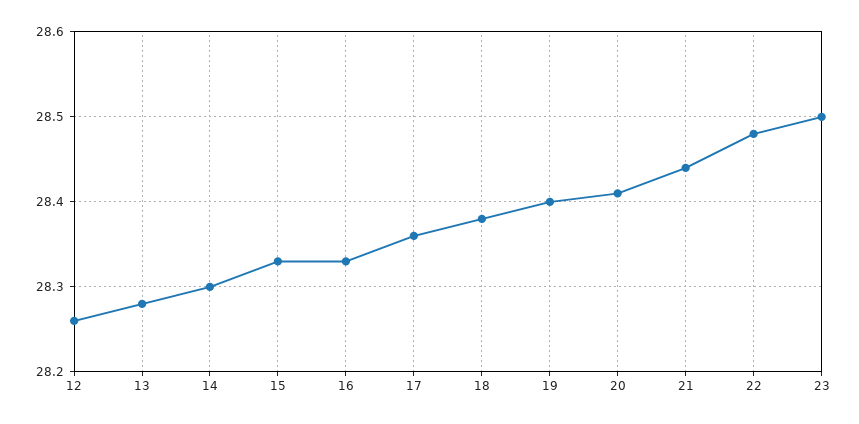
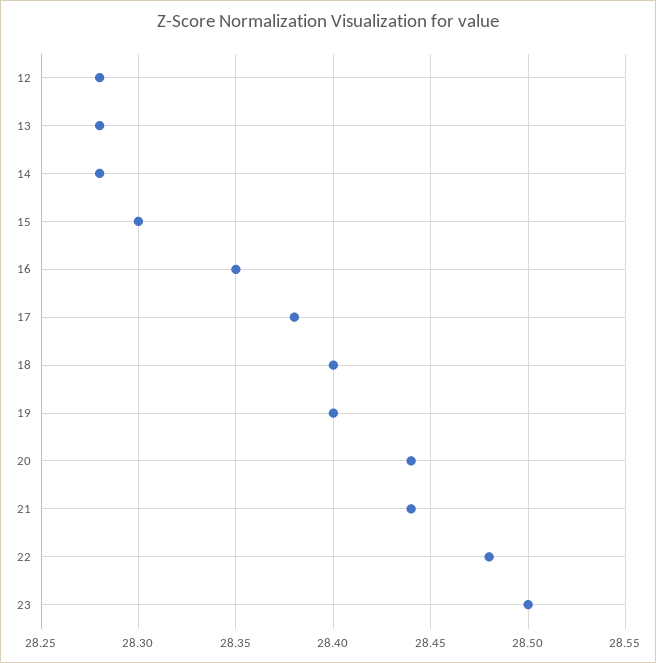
12: 28.26 -> 28.28
14: 28.3 -> 28.28
15: 28.33 -> 28.3
16: 28.33 -> 28.35
17: 28.36 -> 28.38
18: 28.38 -> 28.4
20: 28.41 -> 28.44

